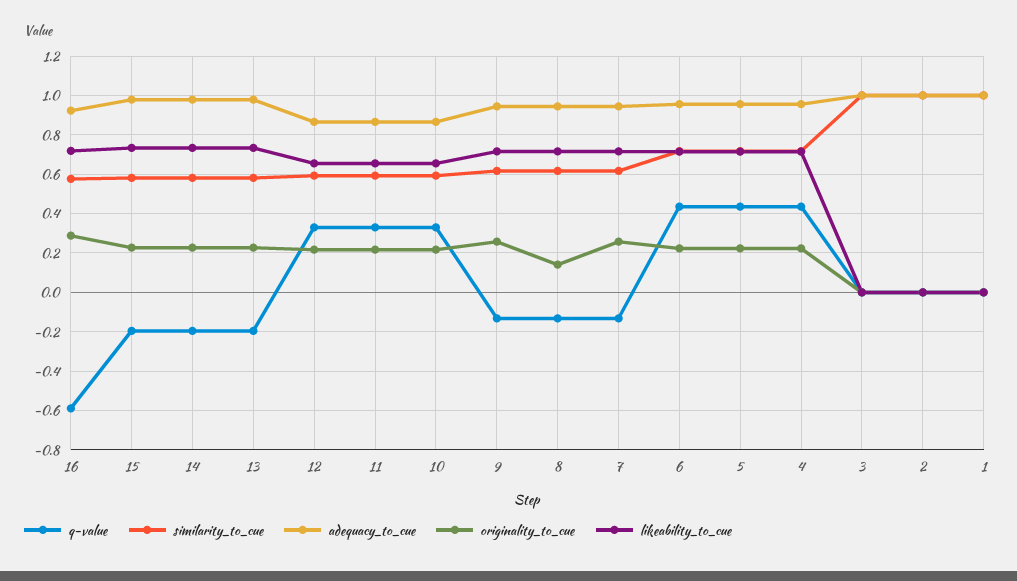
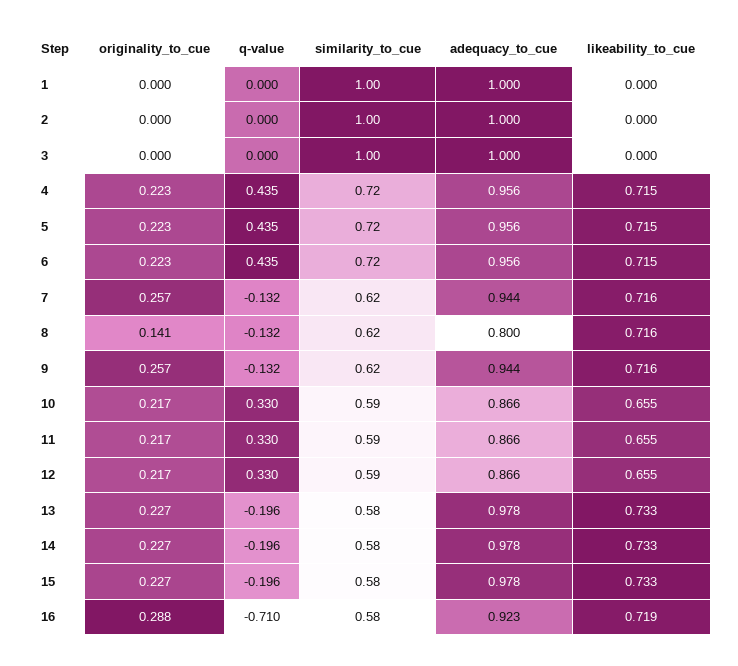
q-value, 16: -0.6 -> -0.71
adequacy_to_cue, 8: 0.95 -> 0.8

